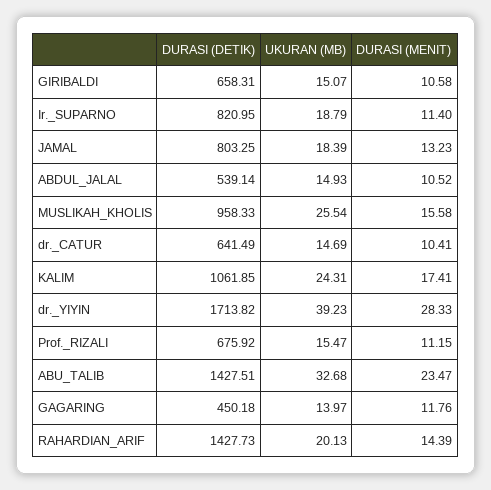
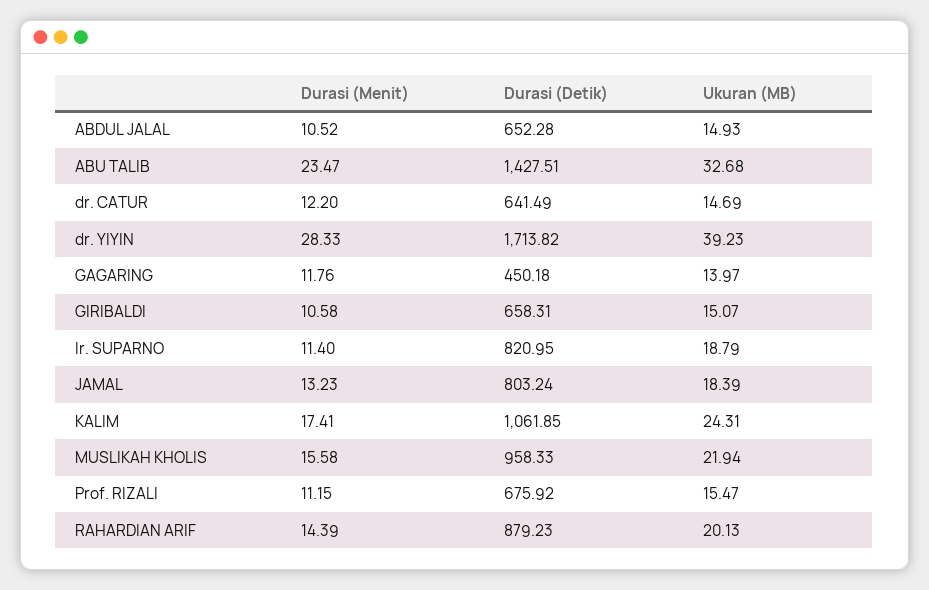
DURASI (DETIK), JAMAL: 803.25 -> 803.24
DURASI (DETIK), ABDUL_JALAL: 539.14 -> 652.28
UKURAN (MB), MUSLIKAH_KHOLIS: 25.54 -> 21.94
DURASI (MENIT), dr._CATUR: 10.41 -> 12.2
DURASI (DETIK), RAHARDIAN_ARIF: 1427.73 -> 879.23

